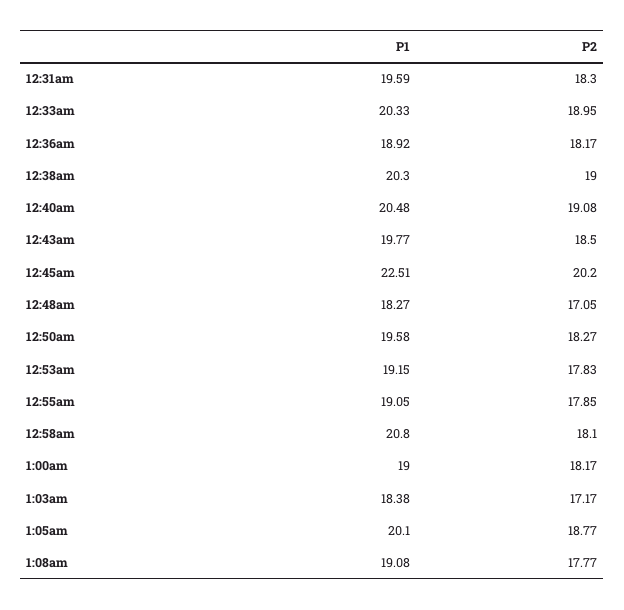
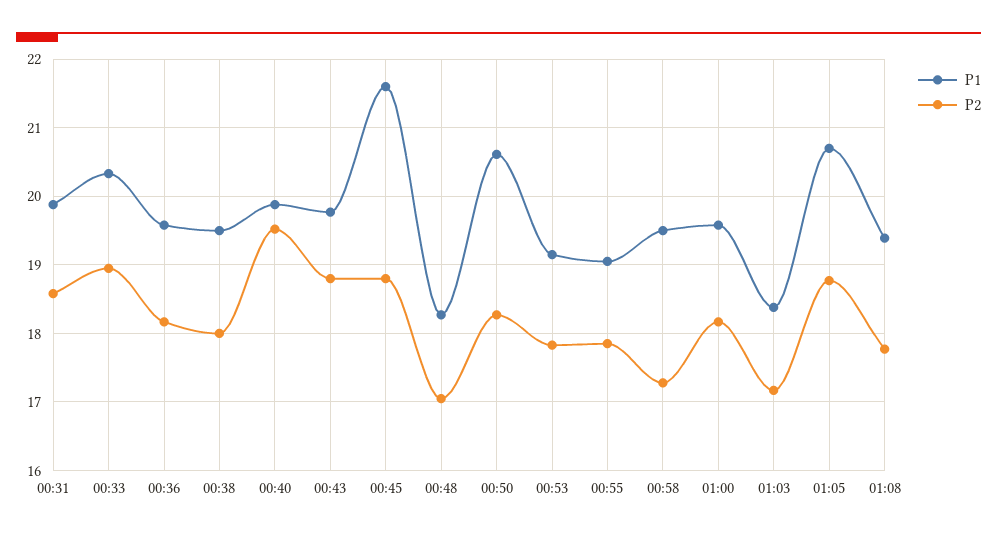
P1, 12:31am: 19.59 -> 19.9
P2, 12:31am: 18.3 -> 18.6
P1, 12:36am: 18.92 -> 19.6
P1, 12:38am: 20.3 -> 19.5
P2, 12:38am: 19 -> 18
P1, 12:40am: 20.48 -> 19.9
P2, 12:40am: 19.08 -> 19.5
P2, 12:43am: 18.5 -> 18.8
P1, 12:45am: 22.51 -> 21.6
P2, 12:45am: 20.2 -> 18.8
P1, 12:50am: 19.58 -> 20.6
P1, 12:58am: 20.8 -> 19.5
P2, 12:58am: 18.1 -> 17.3
P1, 1:00am: 19 -> 19.6
P1, 1:05am: 20.1 -> 20.7
P1, 1:08am: 19.08 -> 19.4

